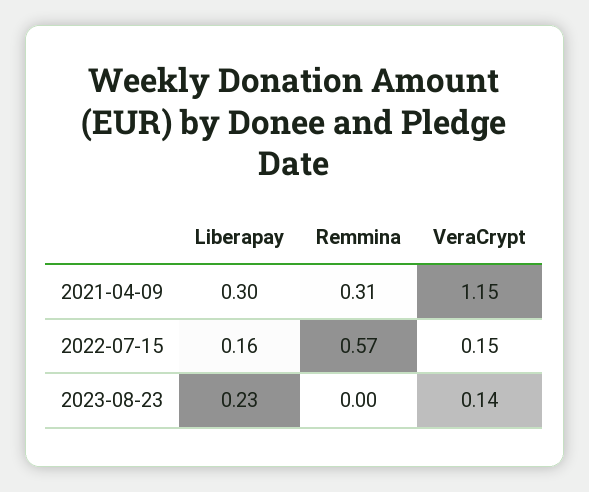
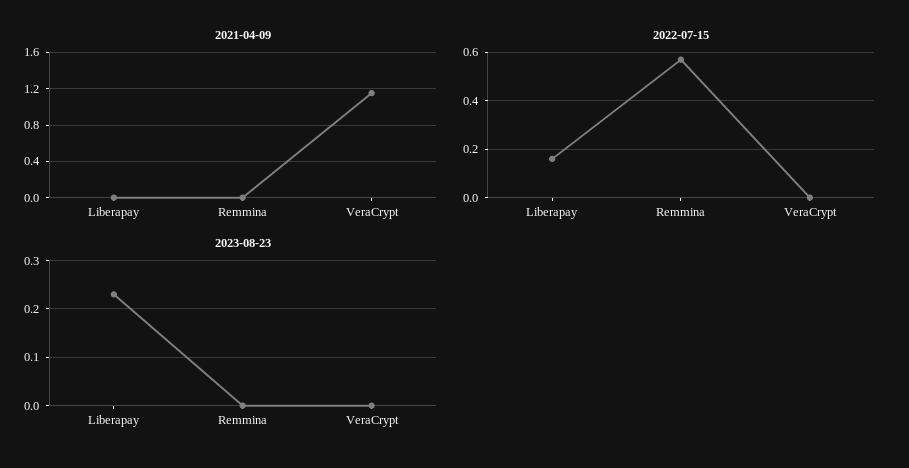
2021-04-09, Liberapay: 0.3 -> 0
2021-04-09, Remmina: 0.31 -> 0
2022-07-15, VeraCrypt: 0.15 -> 0
2023-08-23, VeraCrypt: 0.14 -> 0

